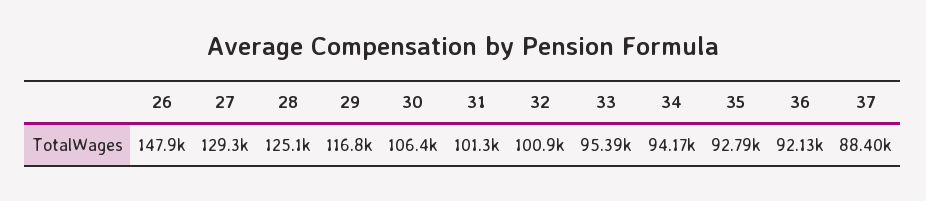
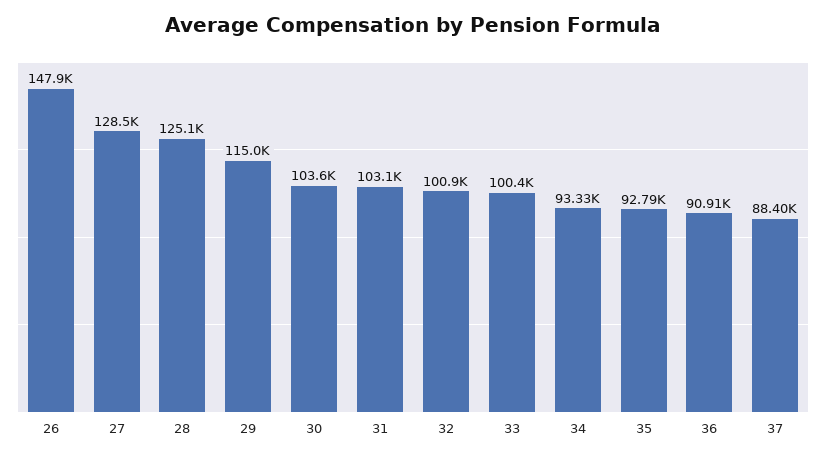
27: 129300 -> 128500
29: 116800 -> 115000
30: 106400 -> 103600
31: 101300 -> 103100
33: 95390 -> 100400
34: 94170 -> 93330
36: 92130 -> 90910

